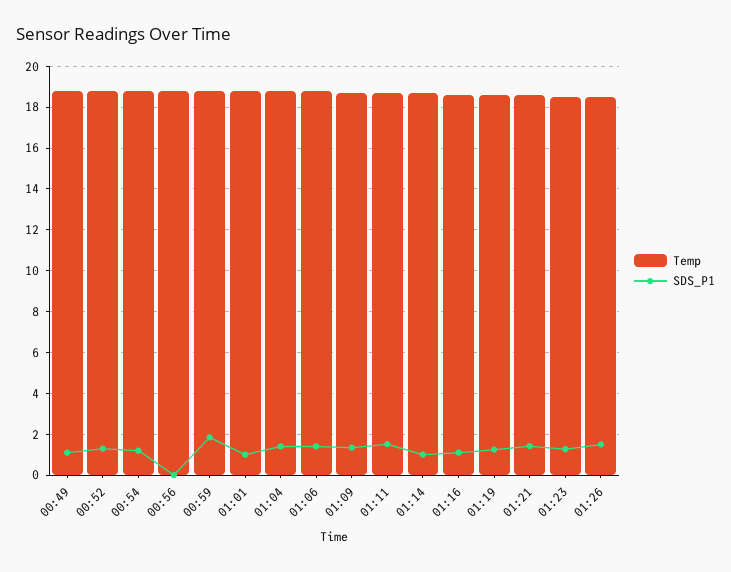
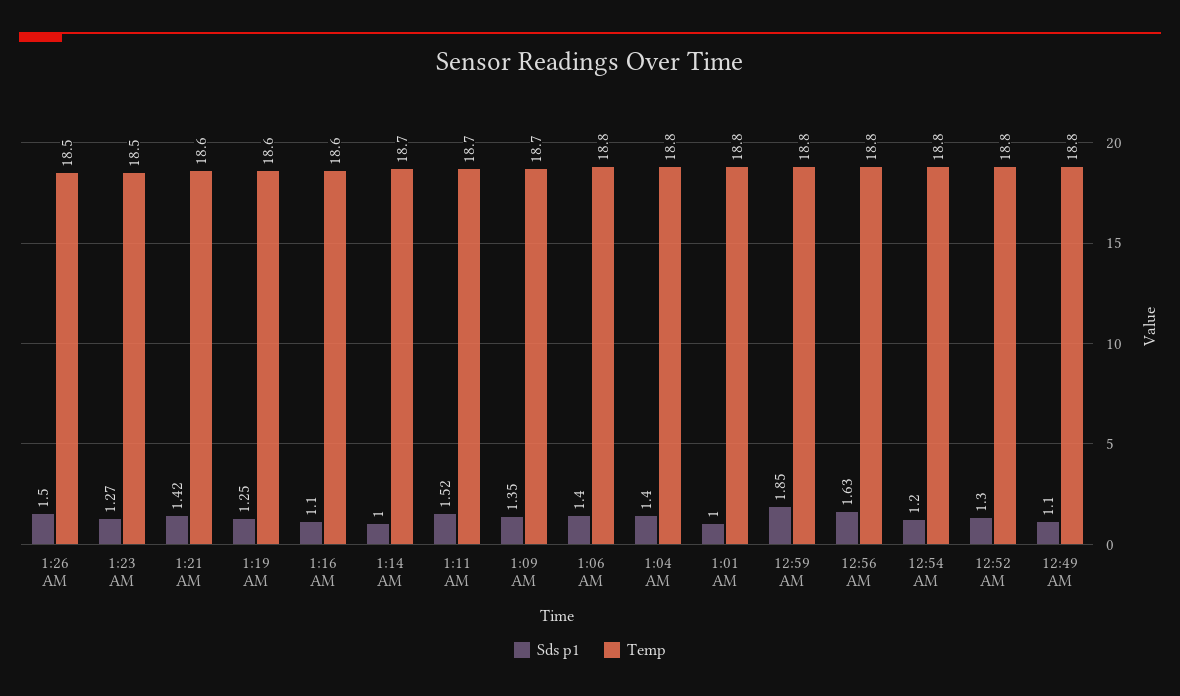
SDS_P1, 00:56: 0 -> 1.63

